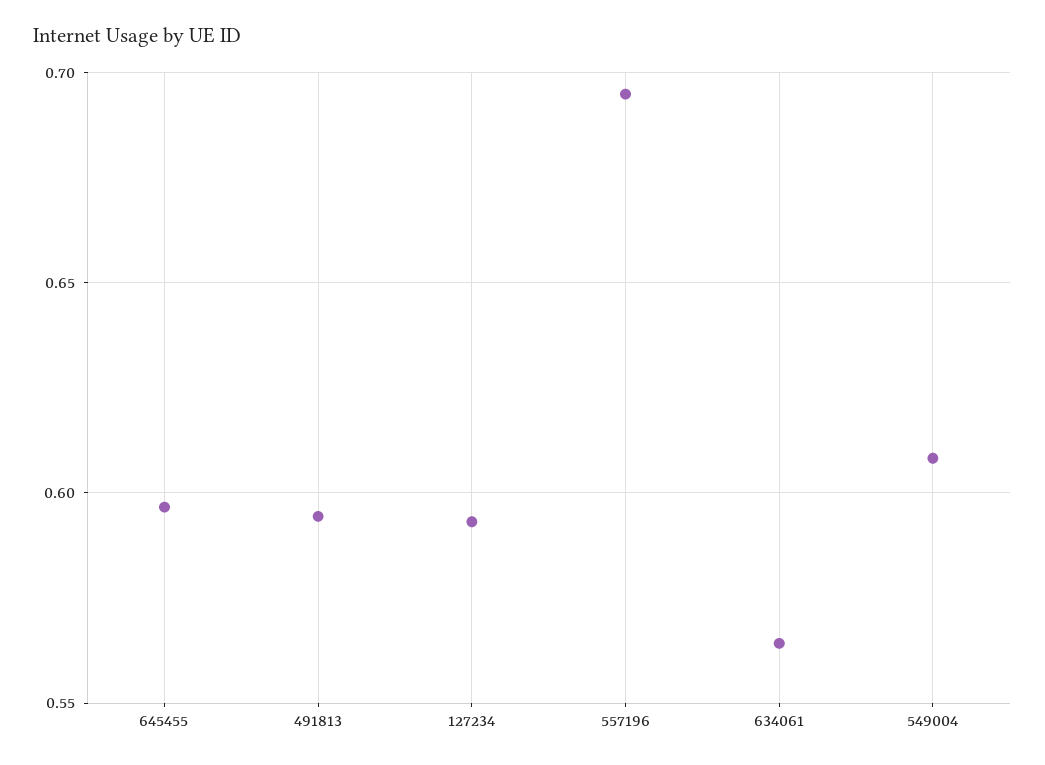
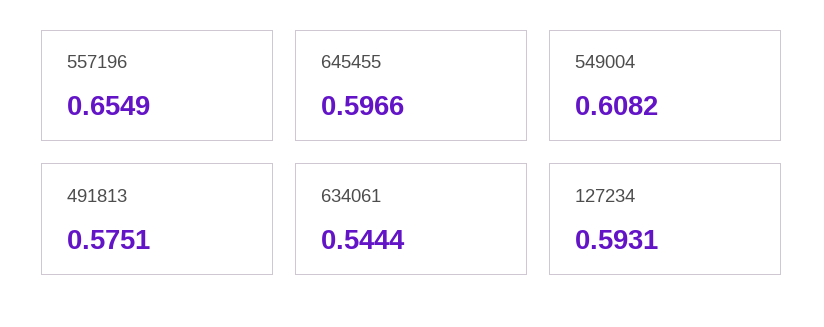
491813: 0.595 -> 0.5751
557196: 0.695 -> 0.6549
634061: 0.565 -> 0.5444

